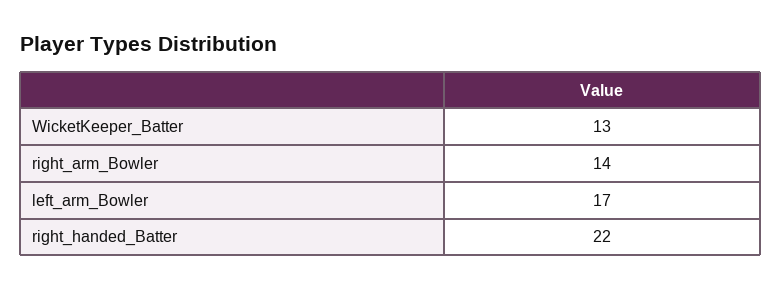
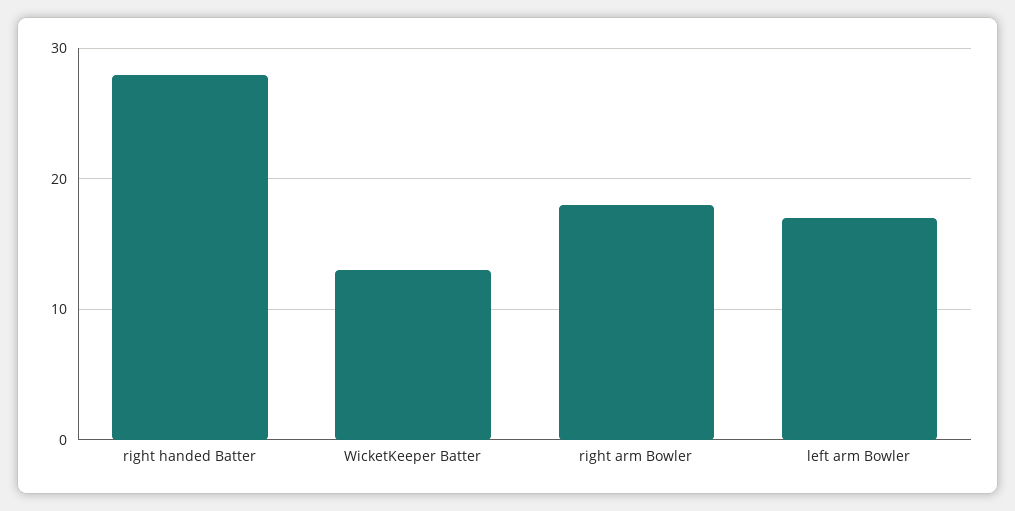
right_arm_Bowler: 14 -> 18
right_handed_Batter: 22 -> 28

